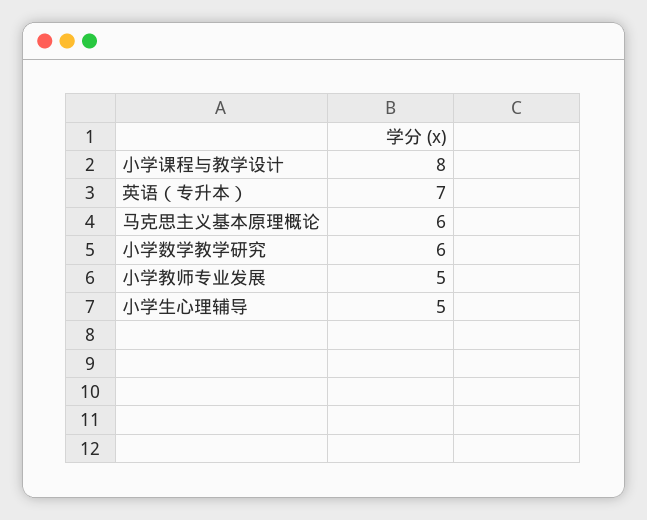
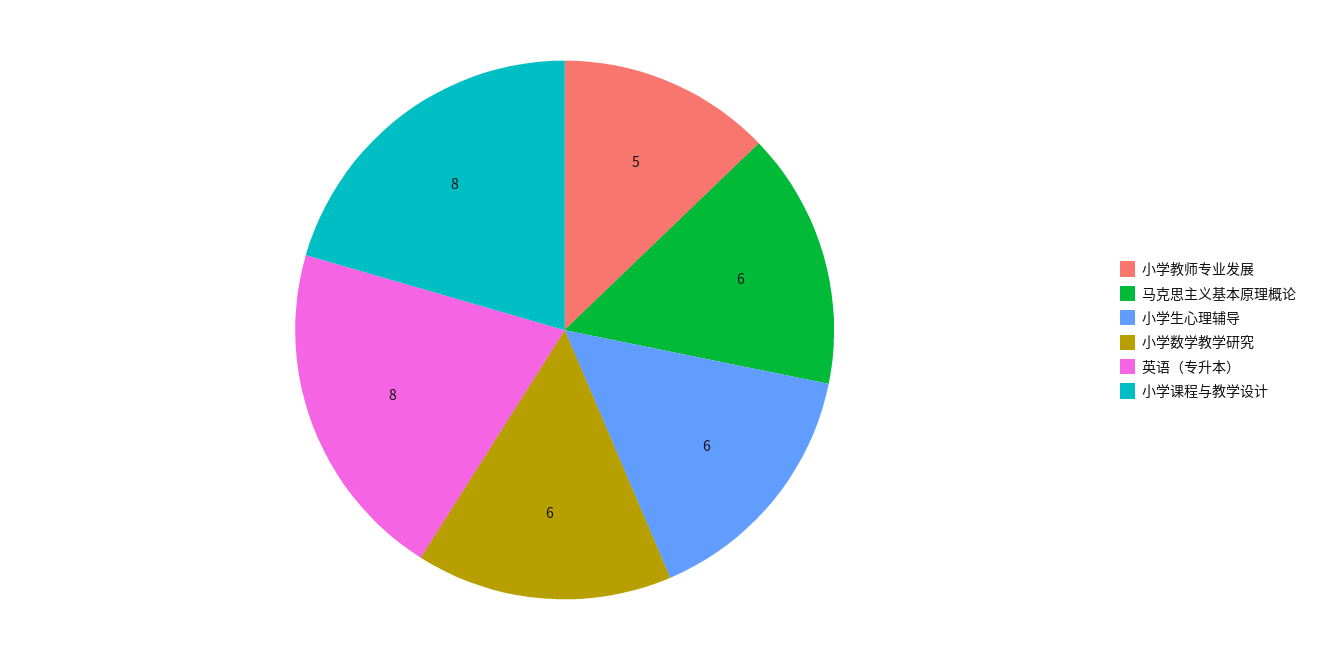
英语（专升本）: 7 -> 8
小学生心理辅导: 5 -> 6

